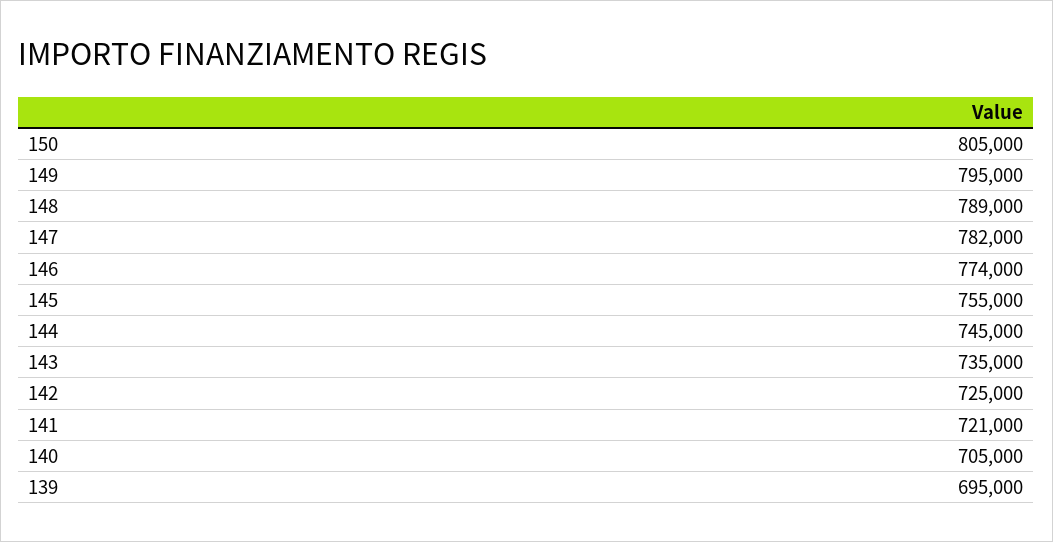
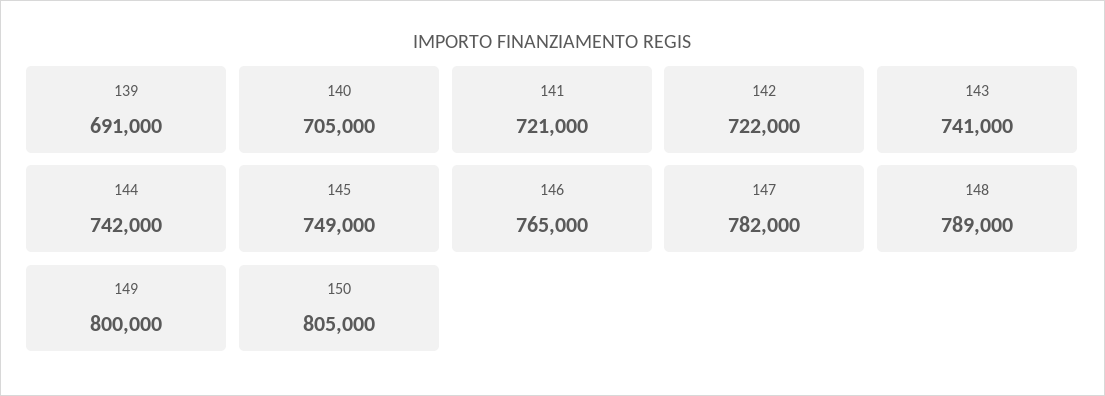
149: 795000 -> 800000
146: 774000 -> 765000
145: 755000 -> 749000
144: 745000 -> 742000
143: 735000 -> 741000
142: 725000 -> 722000
139: 695000 -> 691000

